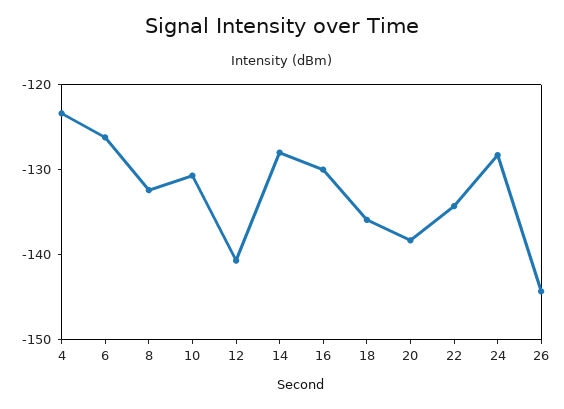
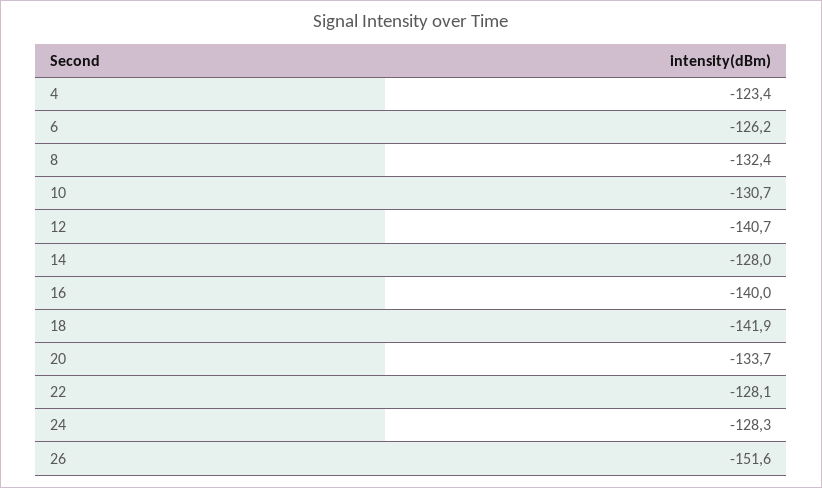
16: -130 -> -140
18: -136 -> -141.9
20: -138 -> -133.7
22: -134 -> -128.1
26: -144 -> -151.6

